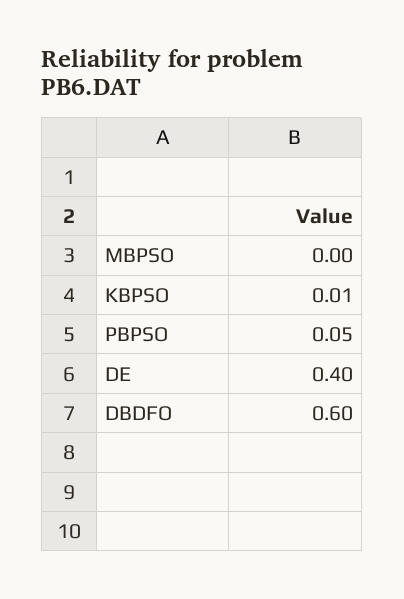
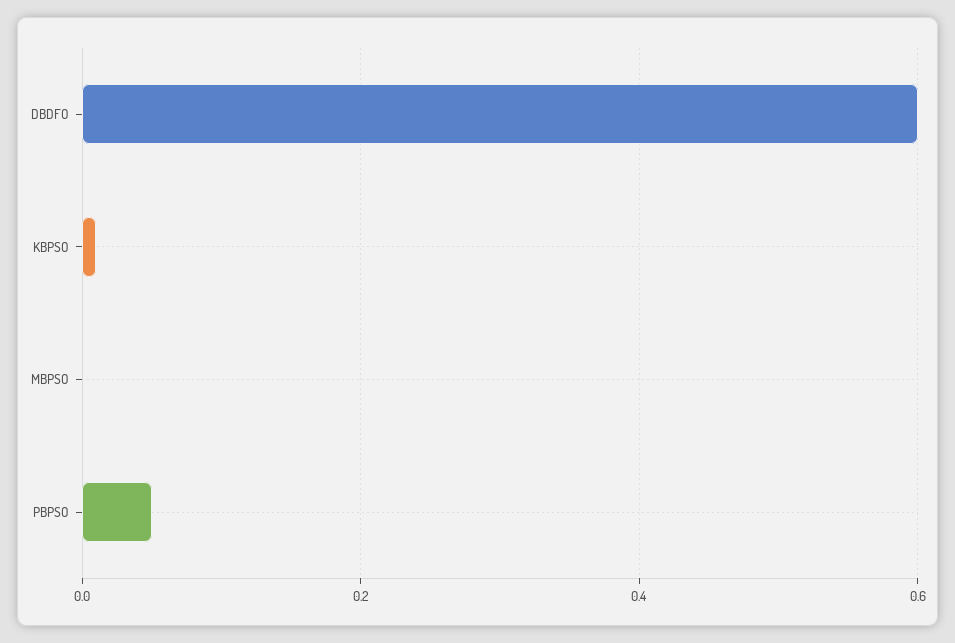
DE: 0.4 -> none

